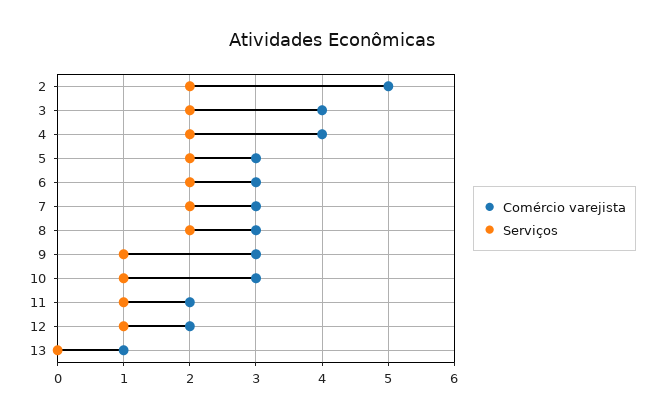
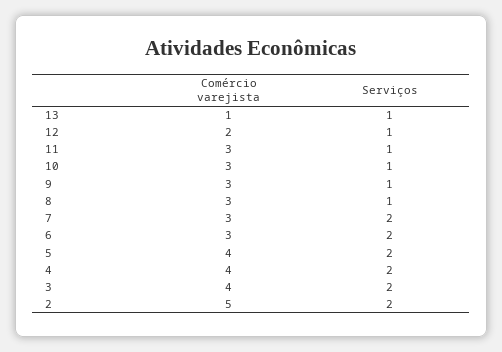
Comércio varejista, 5: 3 -> 4
Serviços, 8: 2 -> 1
Comércio varejista, 11: 2 -> 3
Serviços, 13: 0 -> 1

